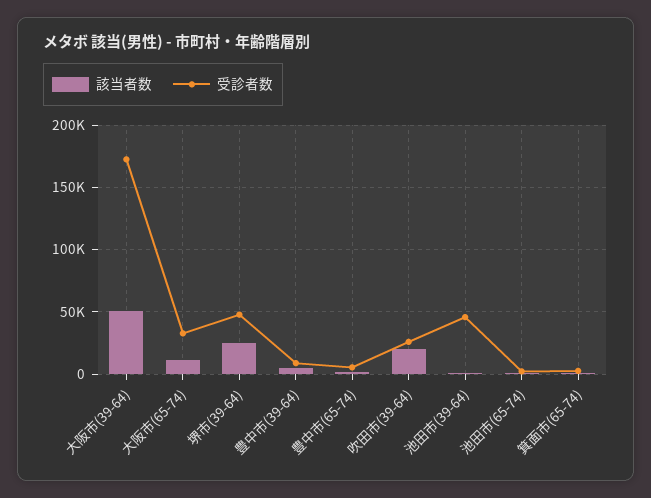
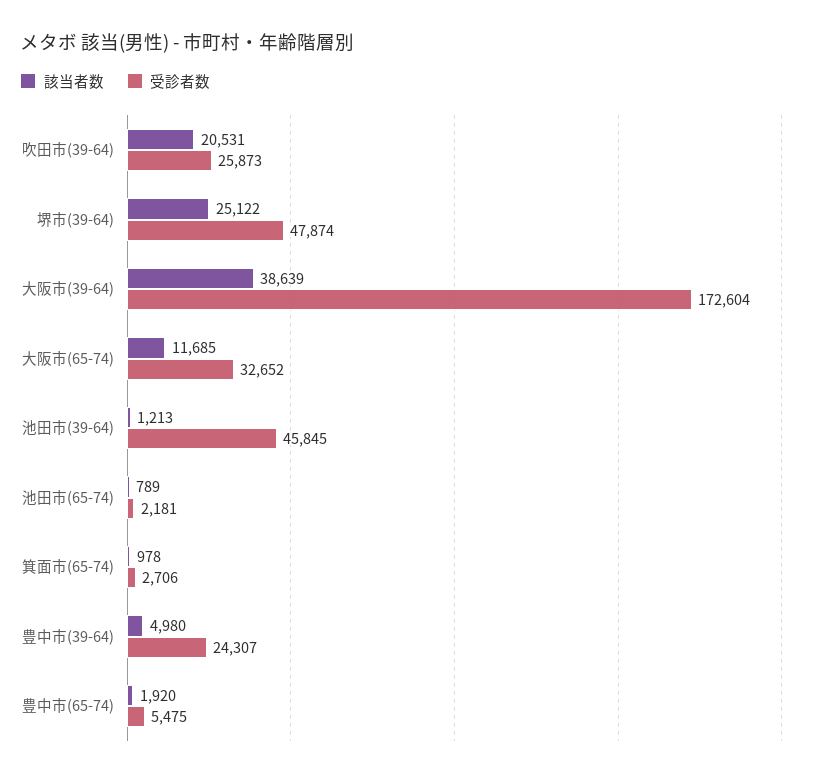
該当者数, 大阪市(39-64): 50000 -> 38639
受診者数, 豊中市(39-64): 10000 -> 24307

